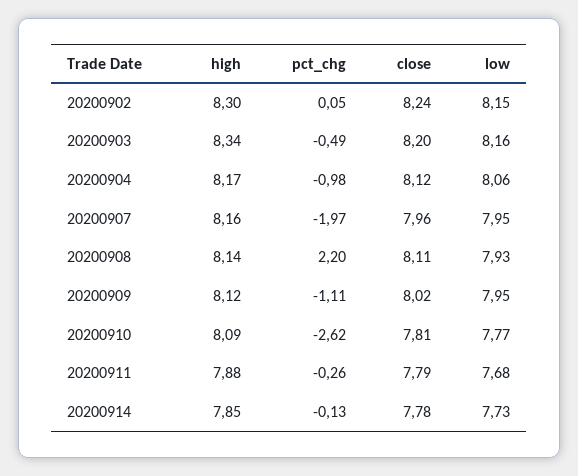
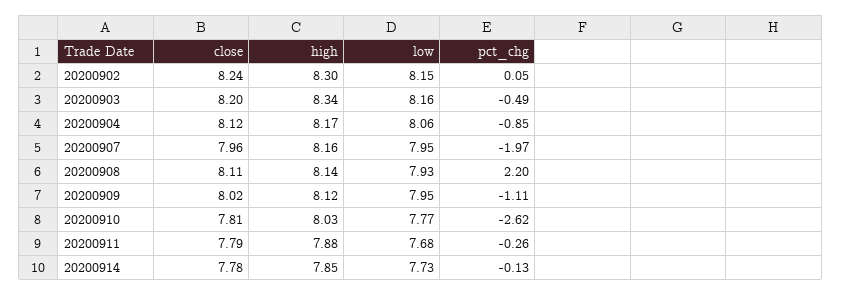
pct_chg, 20200904: -0.98 -> -0.85
high, 20200910: 8.09 -> 8.03

